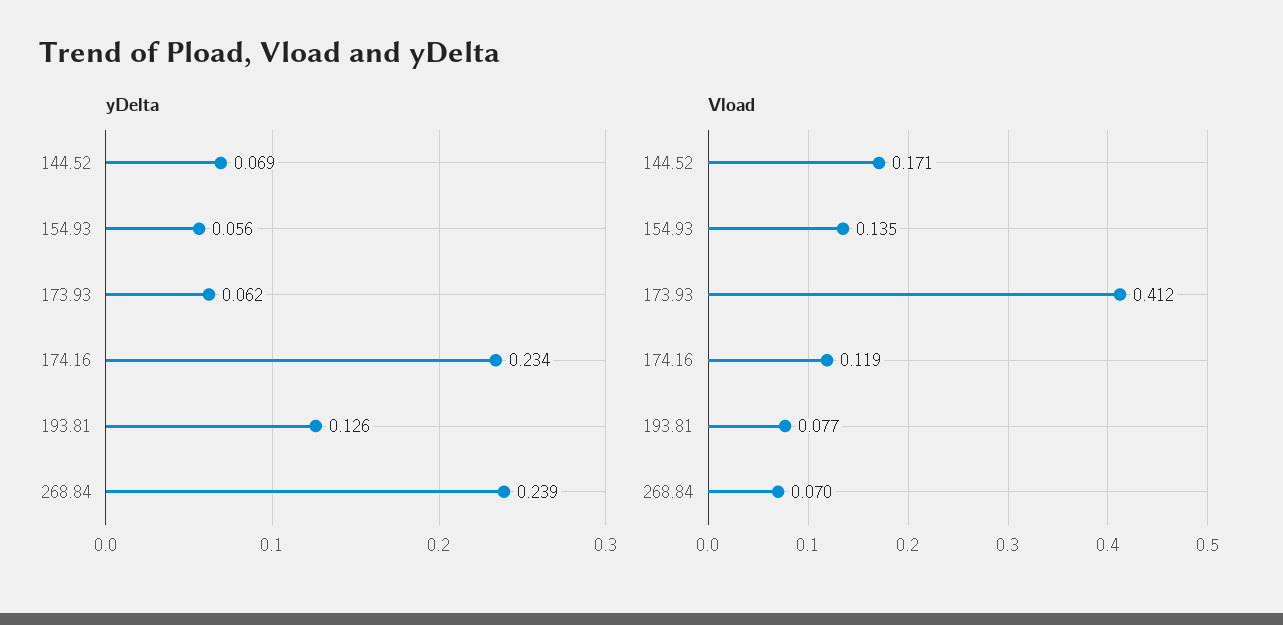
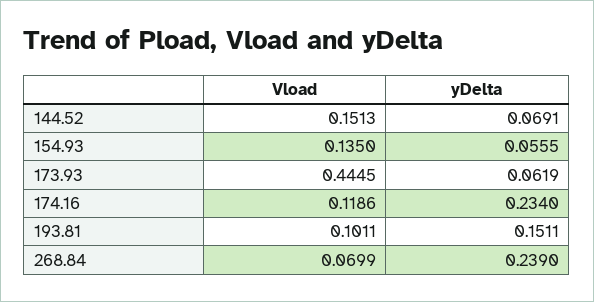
yDelta, 193.81: 0.126 -> 0.1511
Vload, 144.52: 0.171 -> 0.1513
Vload, 173.93: 0.412 -> 0.4445
Vload, 193.81: 0.077 -> 0.1011

